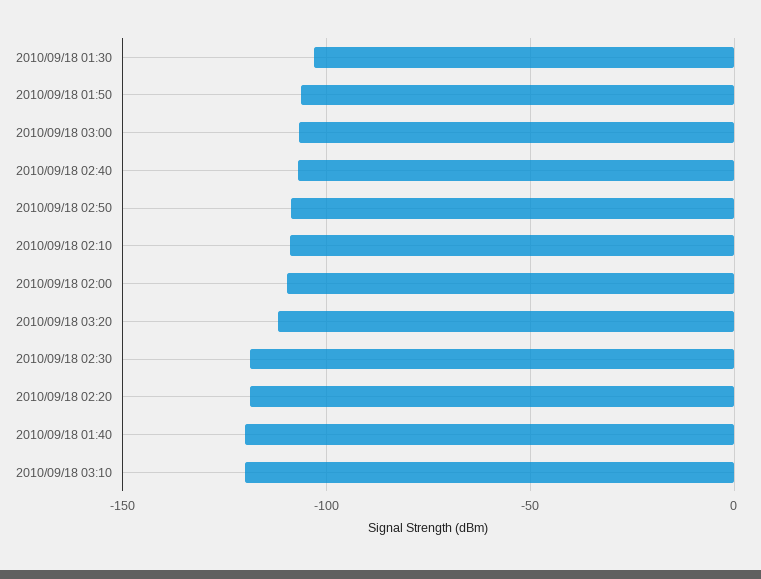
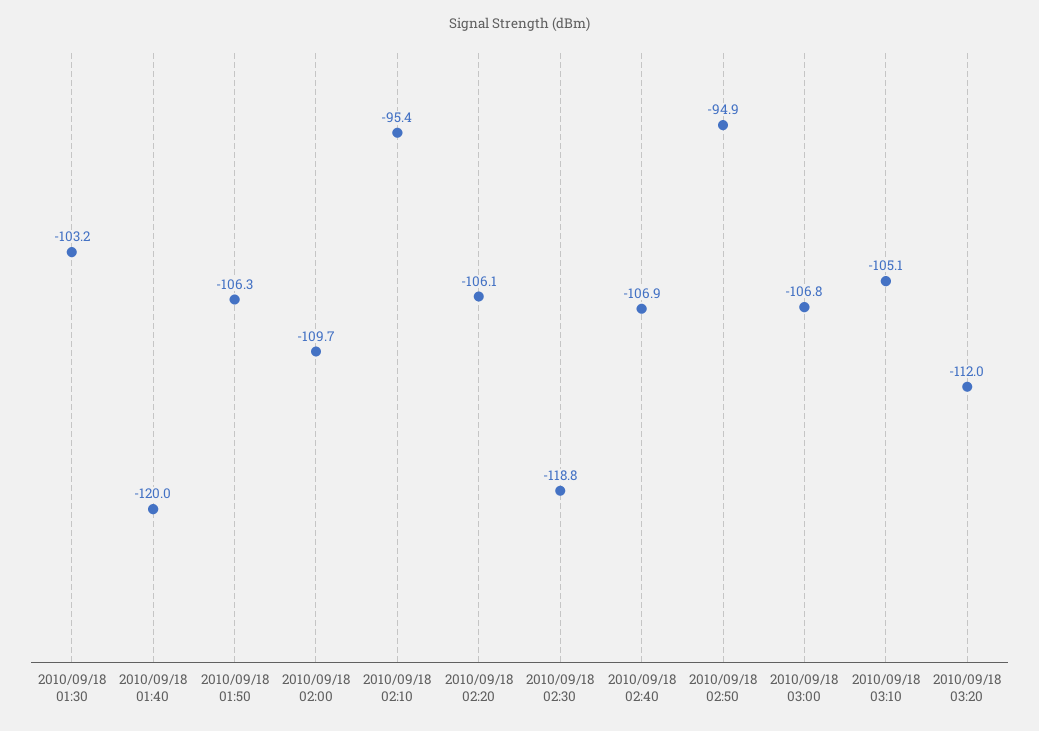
2010/09/18 02:50: -110 -> -94.9
2010/09/18 02:10: -110 -> -95.4
2010/09/18 02:20: -120 -> -106.1
2010/09/18 03:10: -120 -> -105.1

